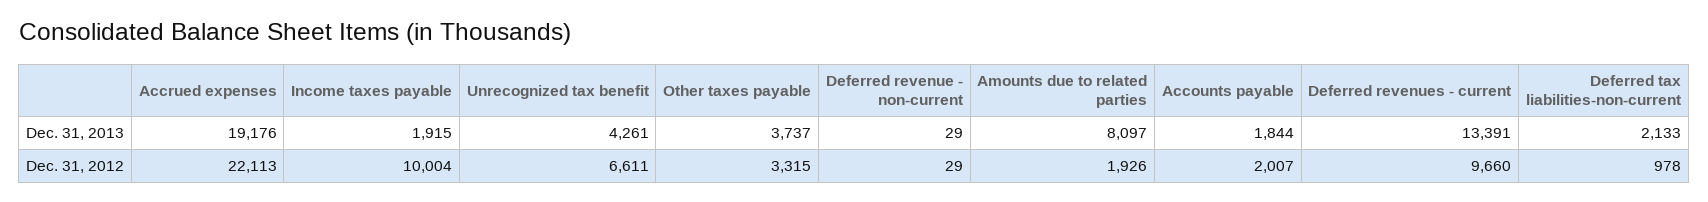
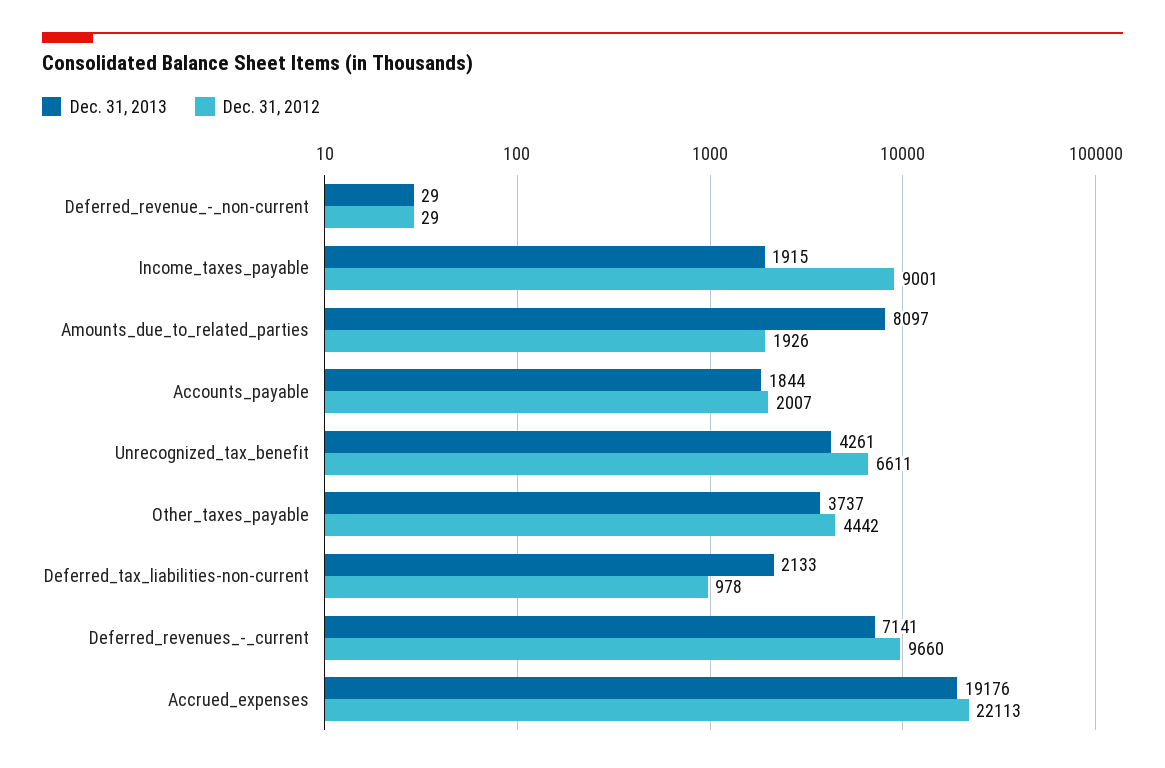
Dec. 31, 2013, Deferred revenues - current: 13391 -> 7141
Dec. 31, 2012, Income taxes payable: 10004 -> 9001
Dec. 31, 2012, Other taxes payable: 3315 -> 4442

